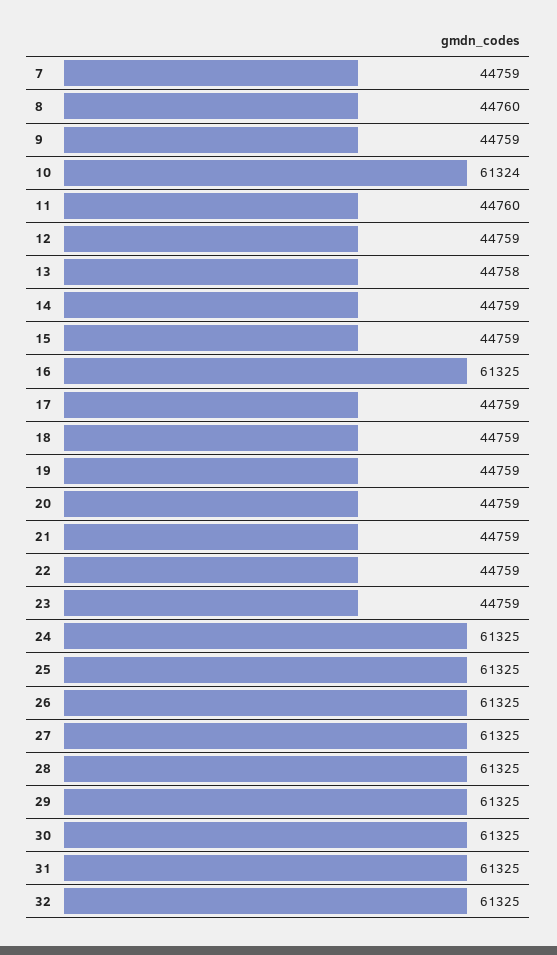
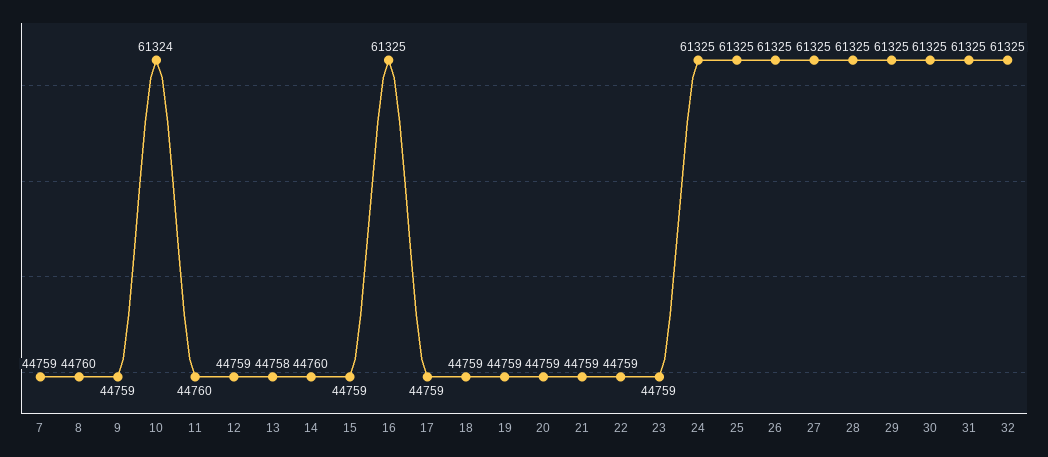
14: 44759 -> 44760

